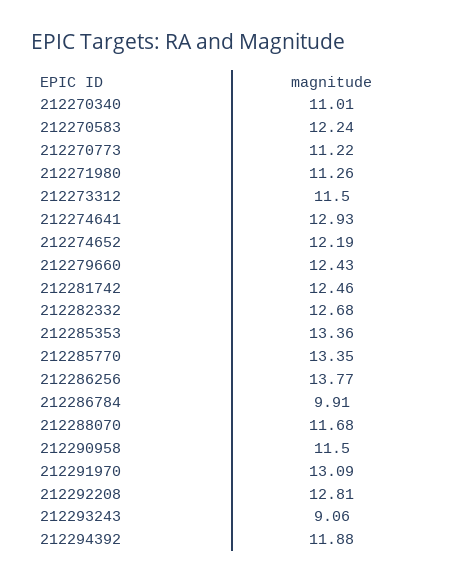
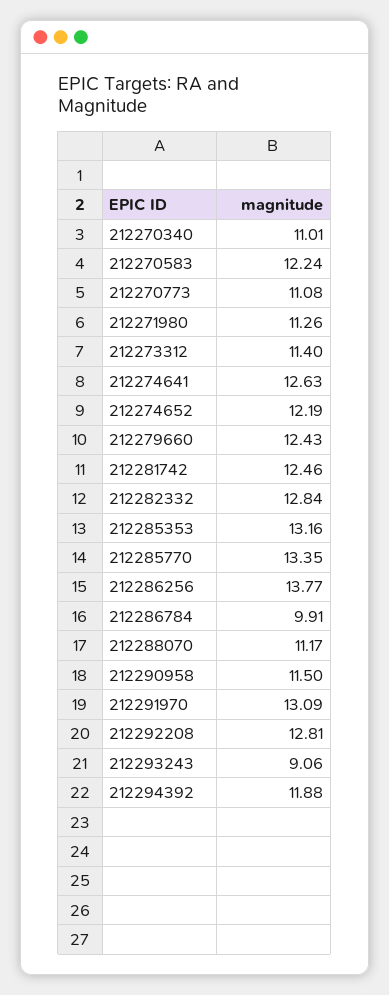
212270773: 11.22 -> 11.08
212273312: 11.5 -> 11.4
212274641: 12.93 -> 12.63
212282332: 12.68 -> 12.84
212285353: 13.36 -> 13.16
212288070: 11.68 -> 11.17

